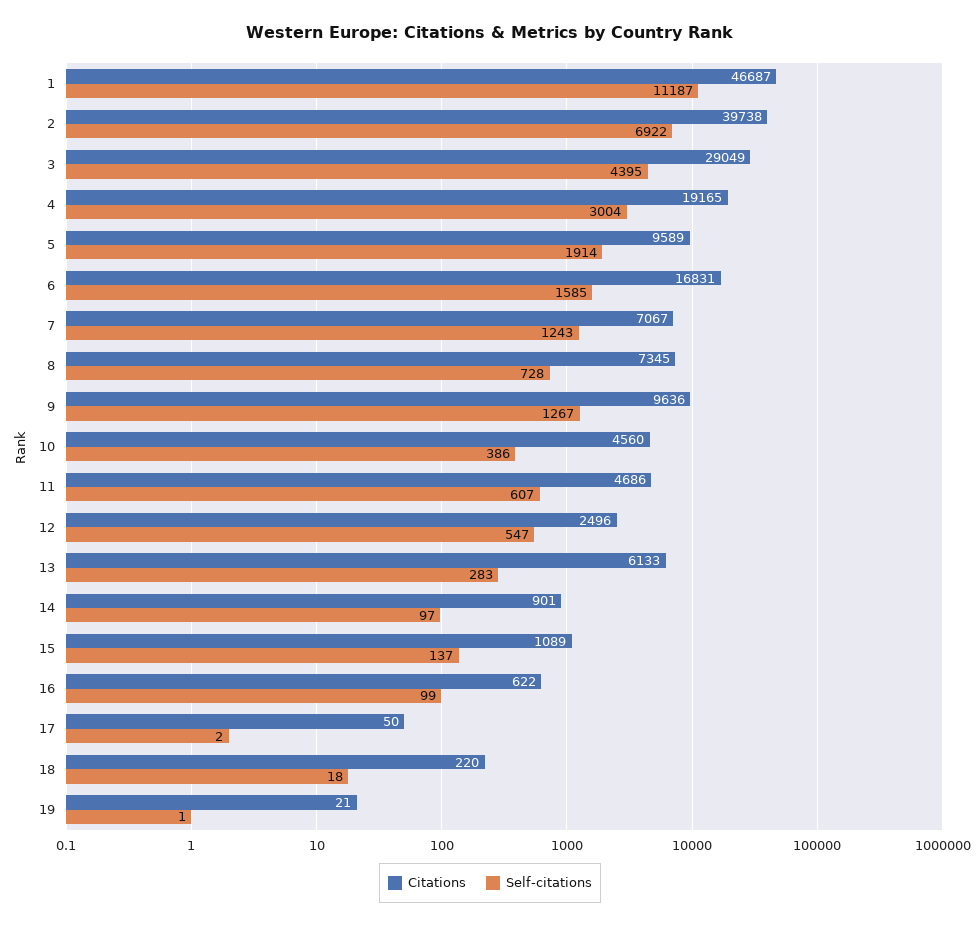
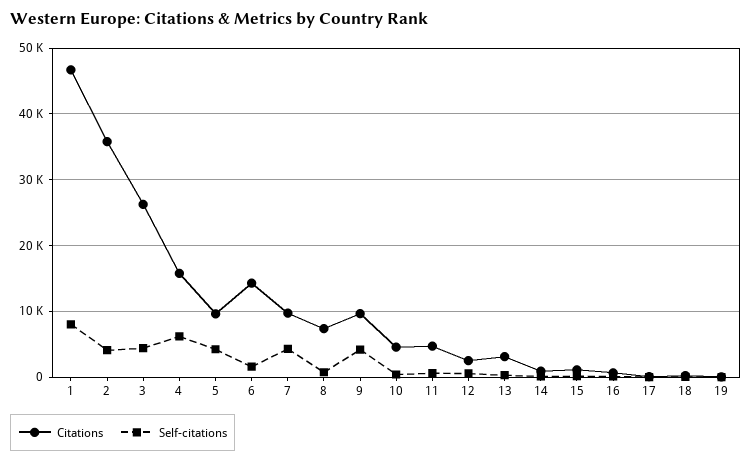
Self-citations, 1: 11187 -> 8000
Citations, 2: 39738 -> 36000
Self-citations, 2: 6922 -> 4000
Citations, 3: 29049 -> 26000
Citations, 4: 19165 -> 16000
Self-citations, 4: 3004 -> 6000
Self-citations, 5: 1914 -> 4000
Citations, 6: 16831 -> 14000
Citations, 7: 7067 -> 10000
Self-citations, 7: 1243 -> 4000
Self-citations, 9: 1267 -> 4000
Citations, 13: 6133 -> 3000

